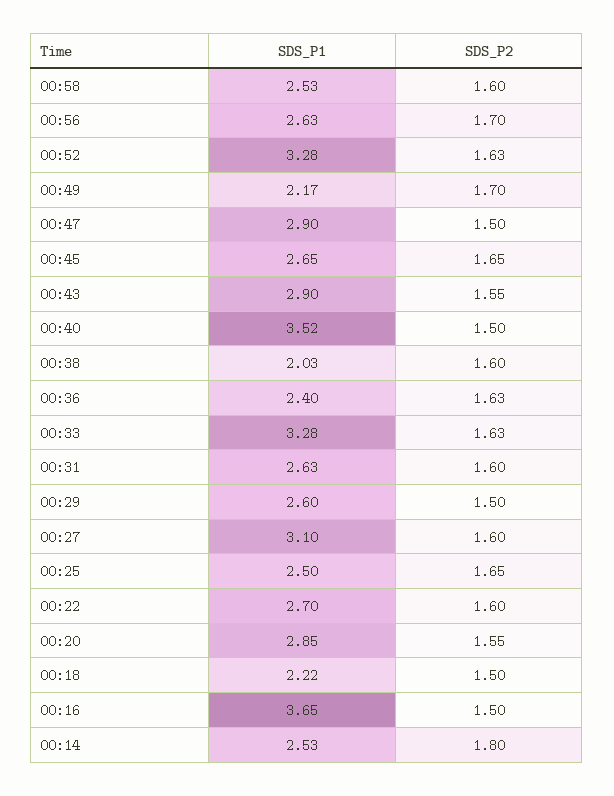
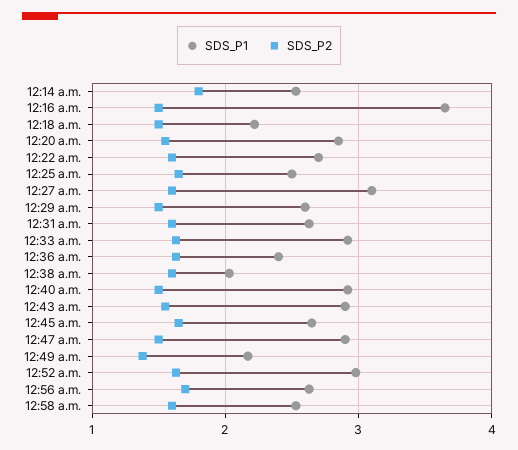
SDS_P1, 00:52: 3.28 -> 3
SDS_P2, 00:49: 1.7 -> 1.4
SDS_P1, 00:40: 3.52 -> 2.9
SDS_P1, 00:33: 3.28 -> 2.9

